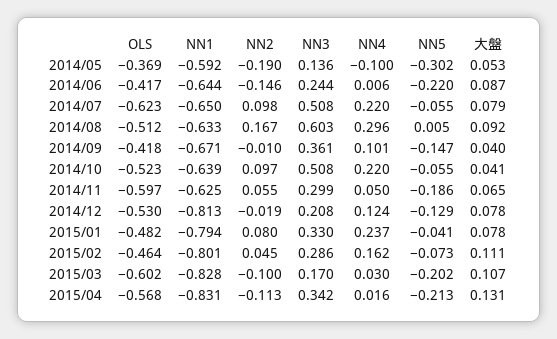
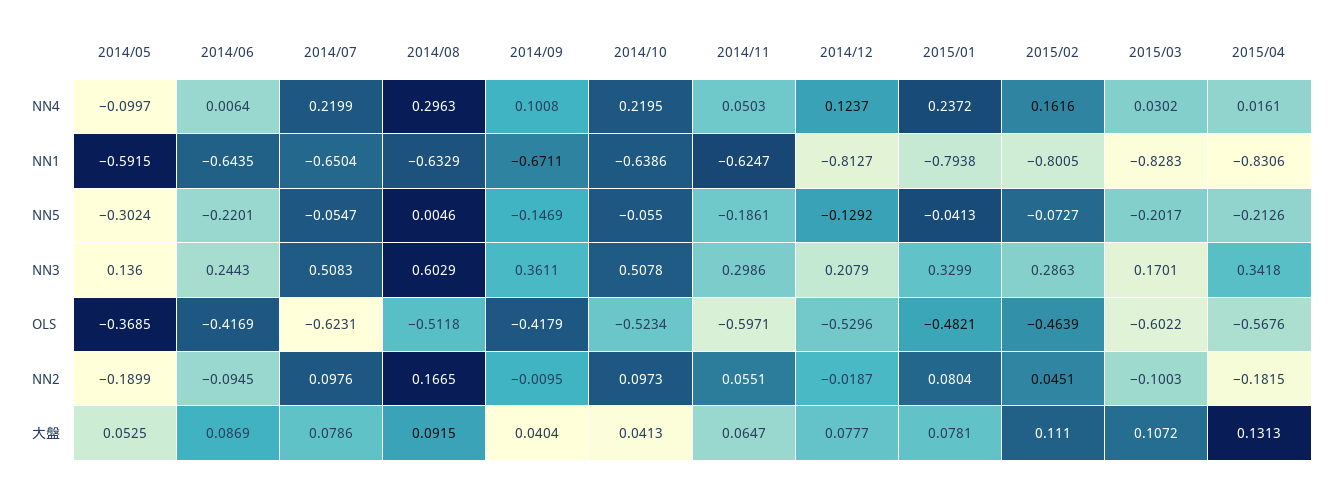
NN2, 2014/06: -0.146 -> -0.0945
NN2, 2015/04: -0.113 -> -0.1815

